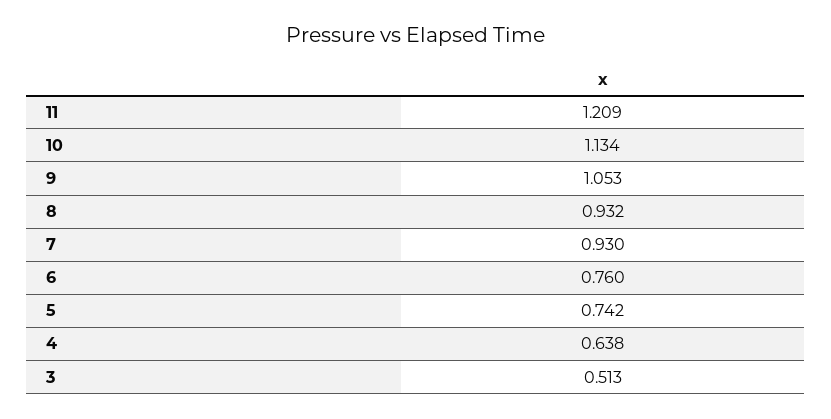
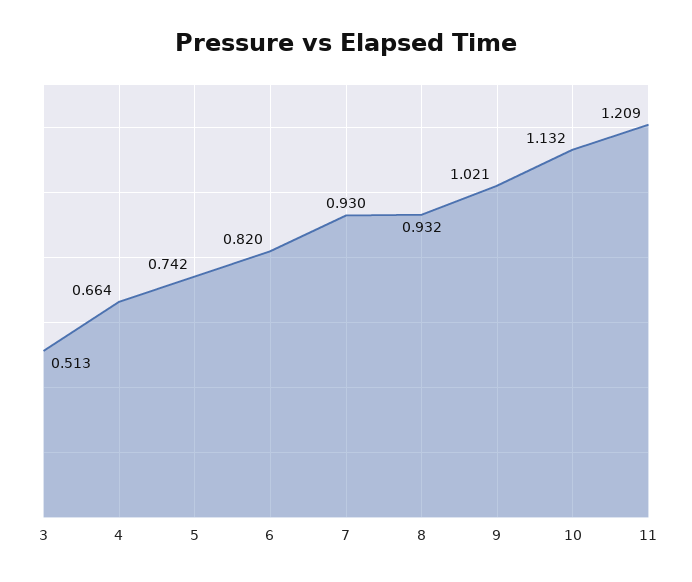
10: 1.134 -> 1.132
9: 1.053 -> 1.021
6: 0.76 -> 0.82
4: 0.638 -> 0.664

